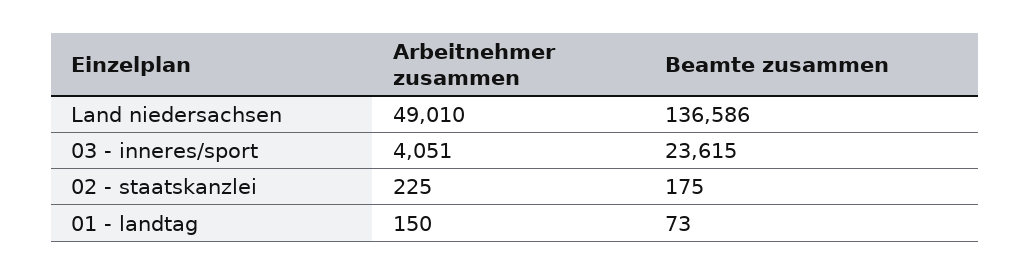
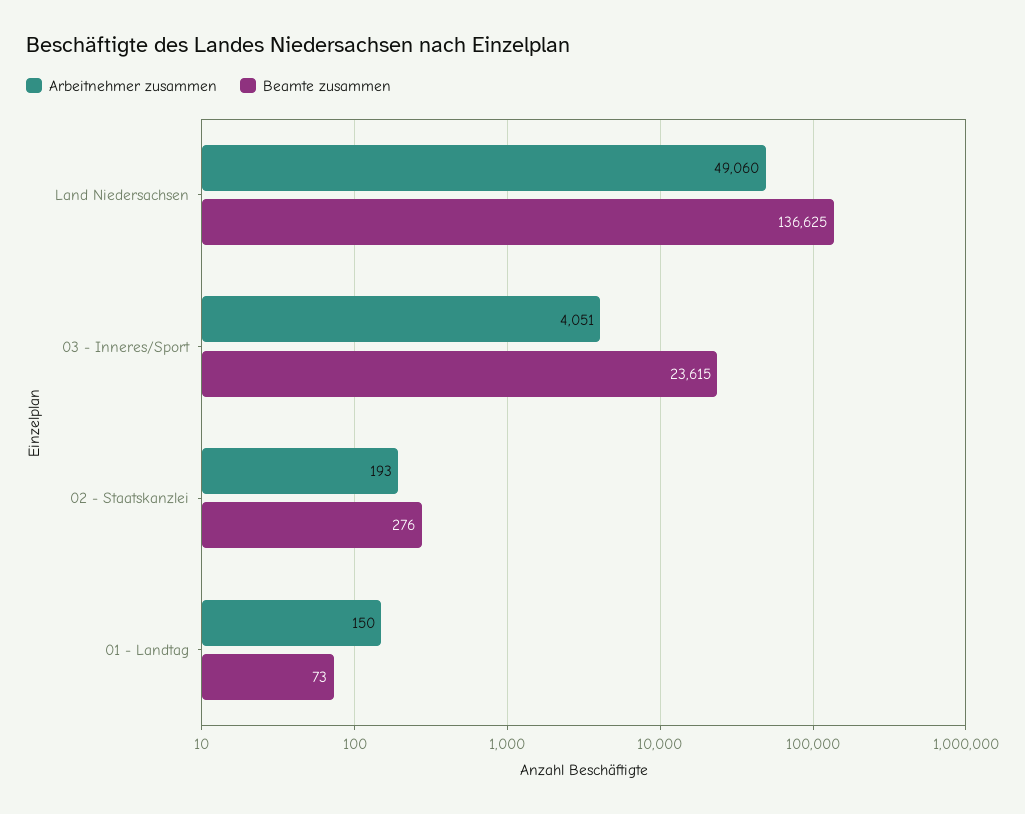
Arbeitnehmer zusammen, Land niedersachsen: 49010 -> 49060
Beamte zusammen, Land niedersachsen: 136586 -> 136625
Arbeitnehmer zusammen, 02 - staatskanzlei: 225 -> 193
Beamte zusammen, 02 - staatskanzlei: 175 -> 276

